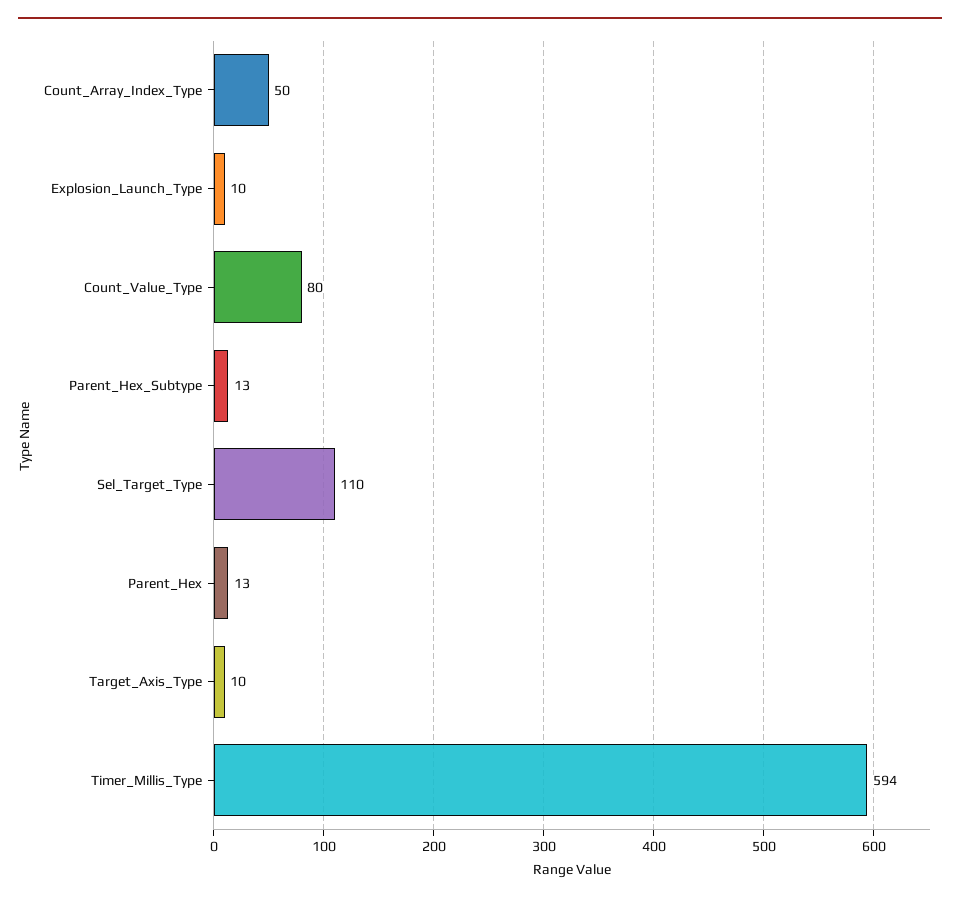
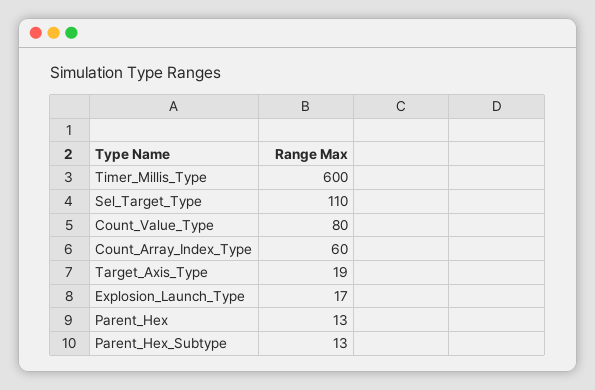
Count_Array_Index_Type: 50 -> 60
Explosion_Launch_Type: 10 -> 17
Target_Axis_Type: 10 -> 19
Timer_Millis_Type: 594 -> 600

